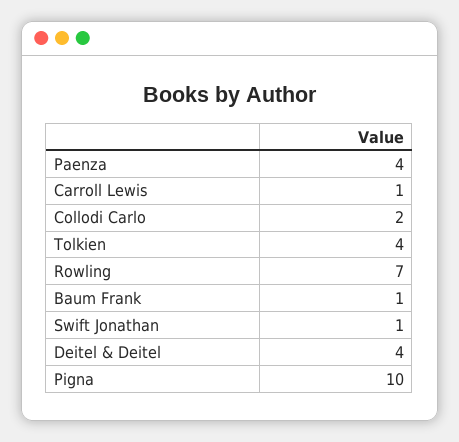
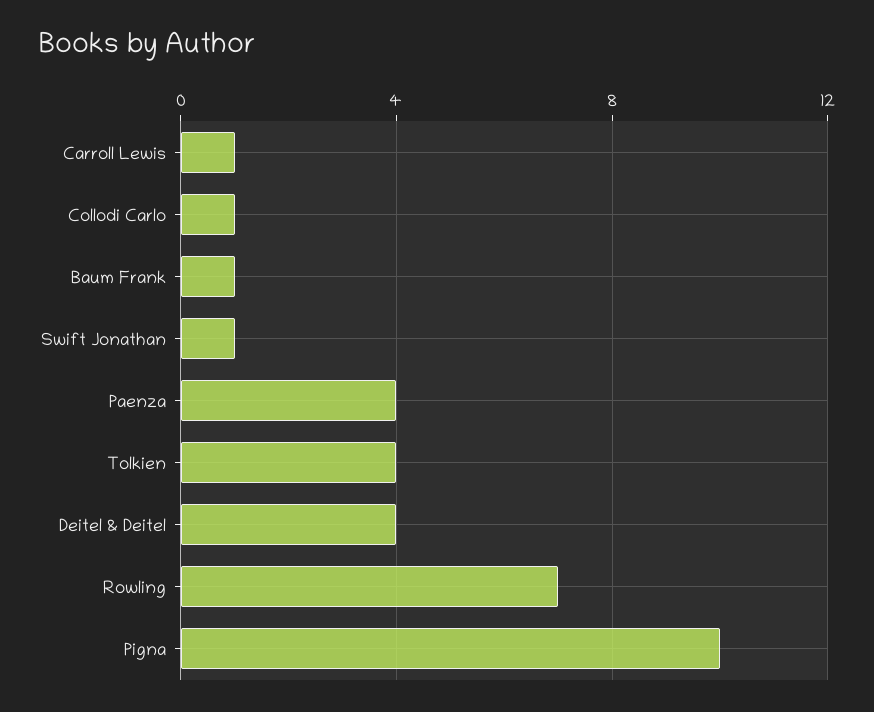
Collodi Carlo: 2 -> 1

